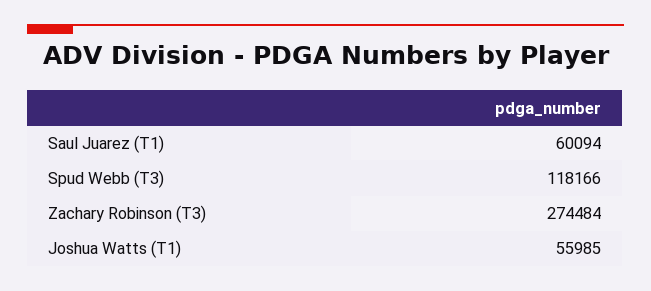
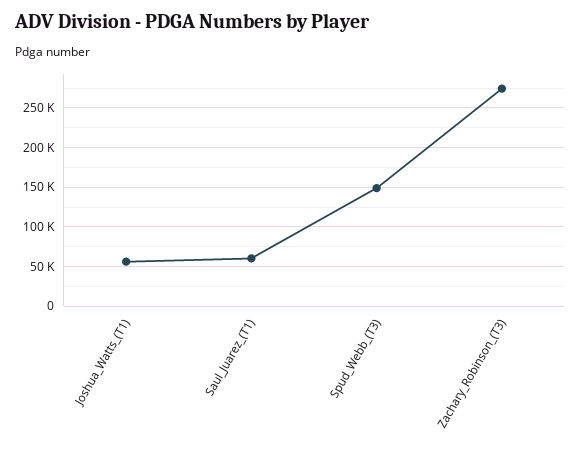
Spud Webb (T3): 118166 -> 150000

